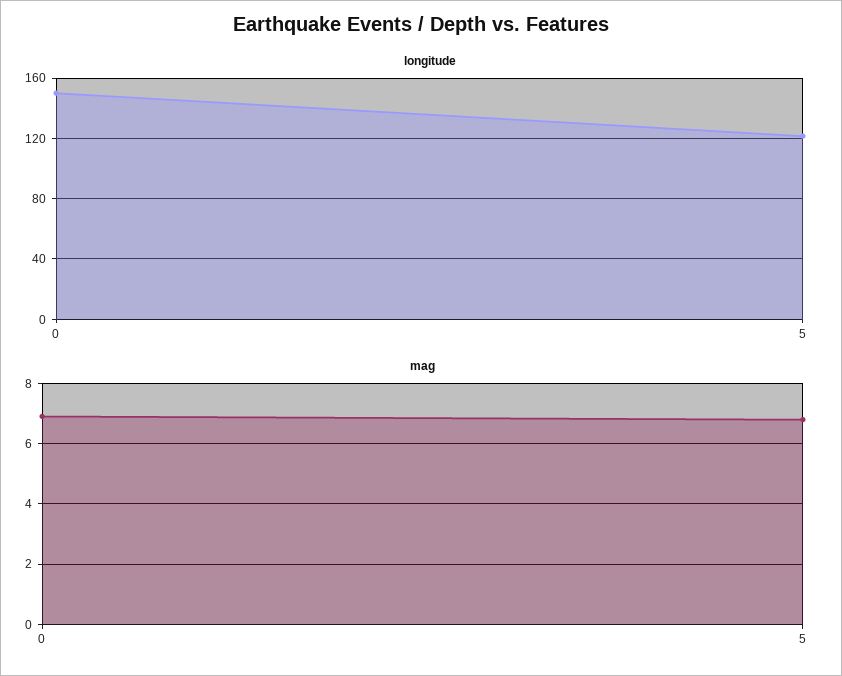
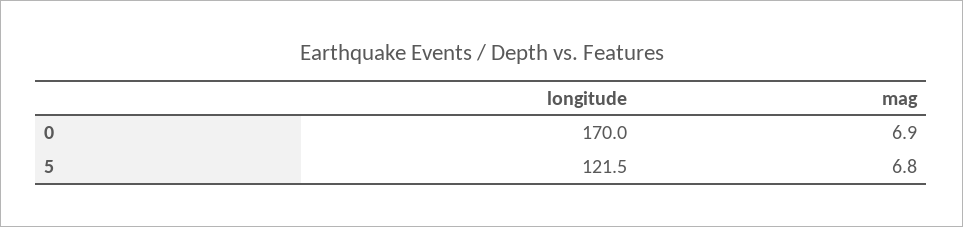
longitude, 0: 150 -> 170

